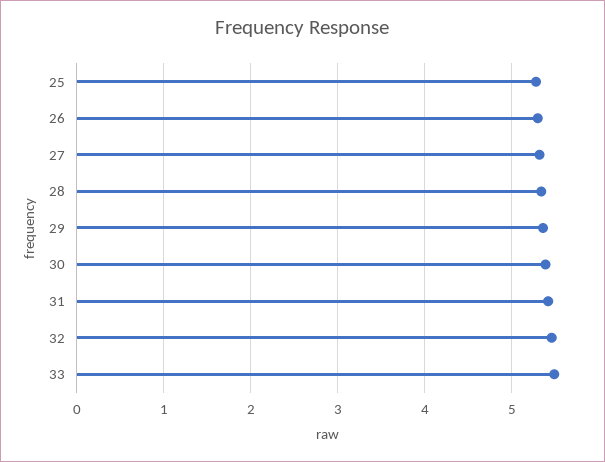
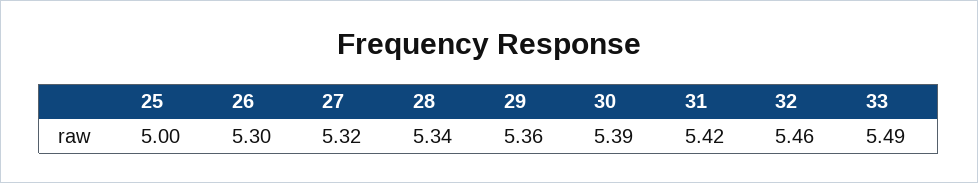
25: 5.3 -> 5

